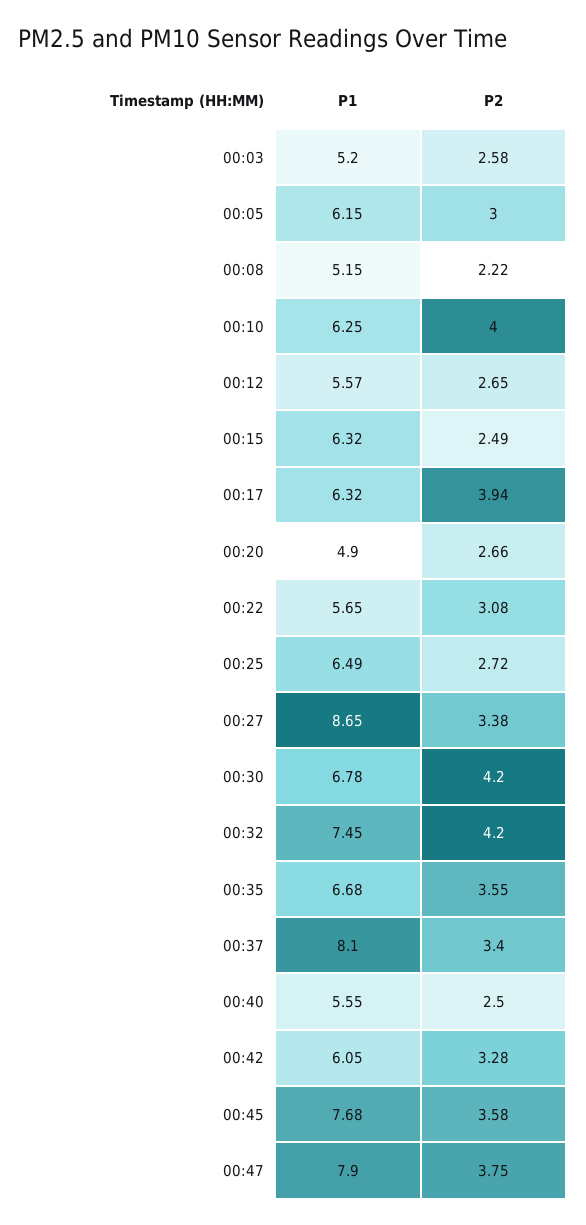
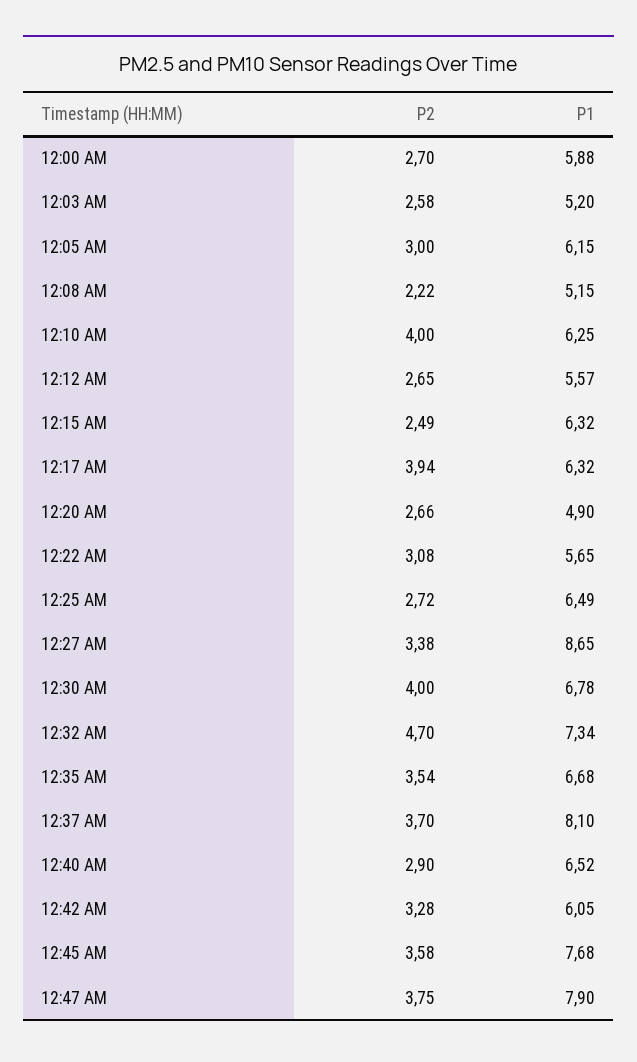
P2, 00:30: 4.2 -> 4
P1, 00:32: 7.45 -> 7.34
P2, 00:32: 4.2 -> 4.7
P2, 00:35: 3.55 -> 3.54
P2, 00:37: 3.4 -> 3.7
P1, 00:40: 5.55 -> 6.52
P2, 00:40: 2.5 -> 2.9
P2, 12:00 AM: none -> 2.7
P1, 12:00 AM: none -> 5.88

